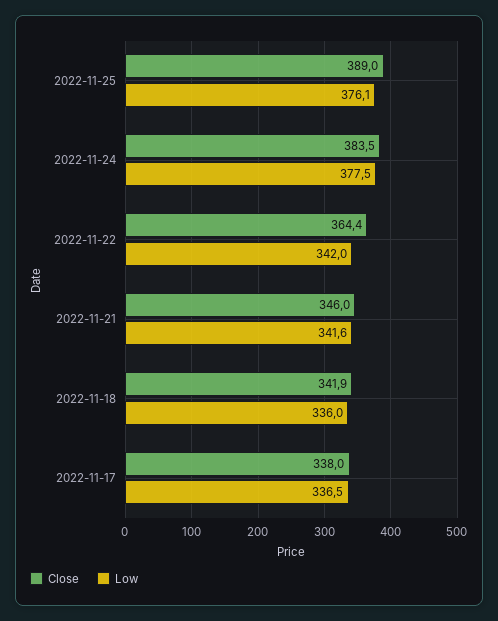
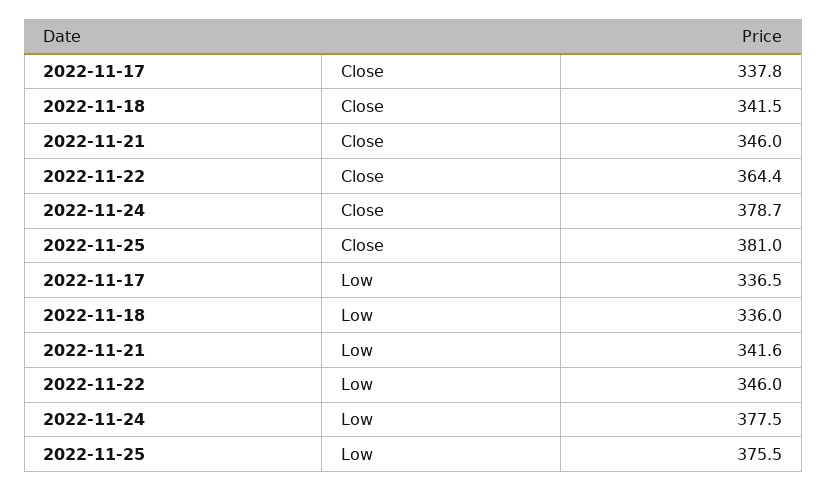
Close, 2022-11-25: 389 -> 381
Low, 2022-11-25: 376.1 -> 375.5
Close, 2022-11-24: 383.5 -> 378.7
Low, 2022-11-22: 342 -> 346
Close, 2022-11-18: 341.9 -> 341.5
Close, 2022-11-17: 338 -> 337.8

